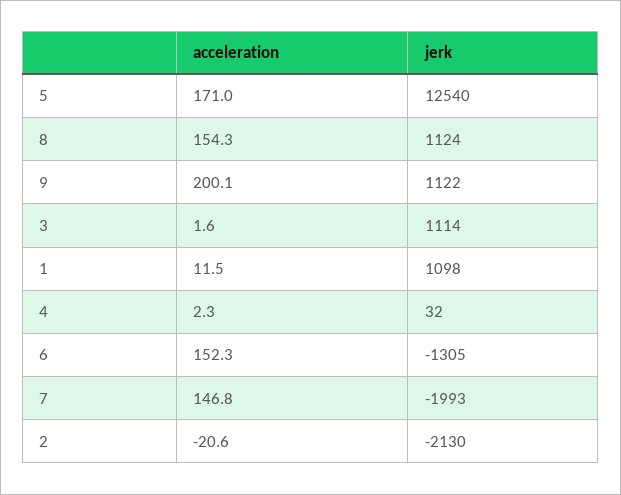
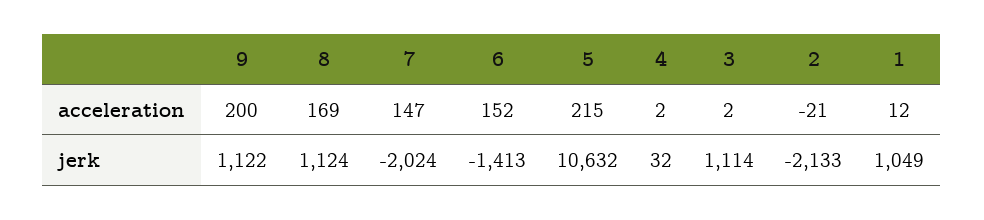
acceleration, 5: 171 -> 215
jerk, 5: 12540 -> 10632
acceleration, 8: 154.3 -> 169
jerk, 1: 1098 -> 1049
jerk, 6: -1305 -> -1413
jerk, 7: -1993 -> -2024
jerk, 2: -2130 -> -2133

